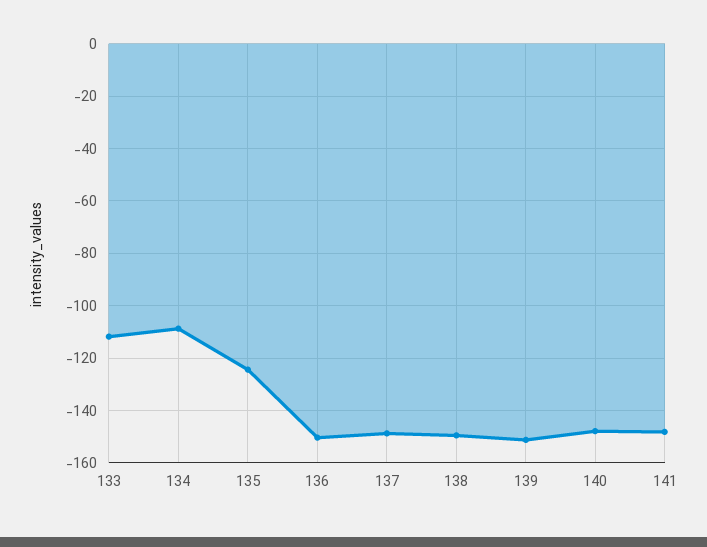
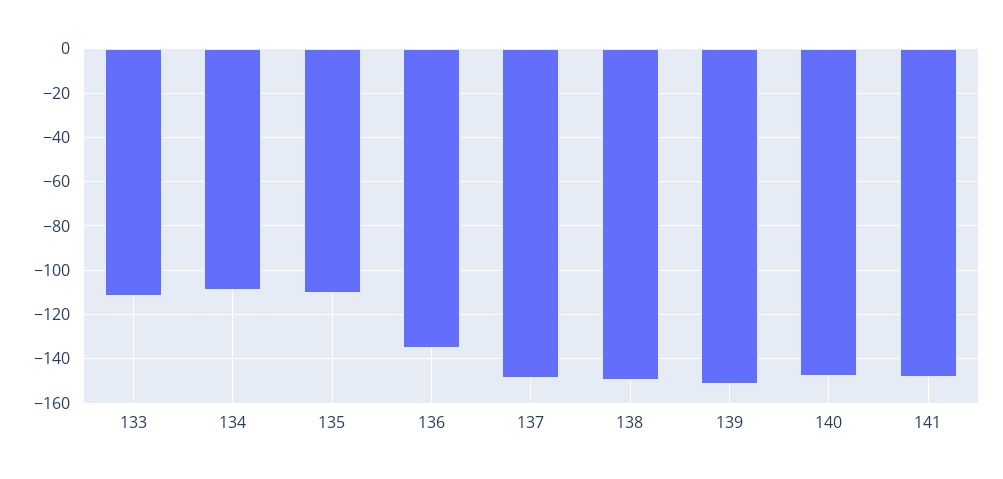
135: -125 -> -110
136: -150 -> -135

